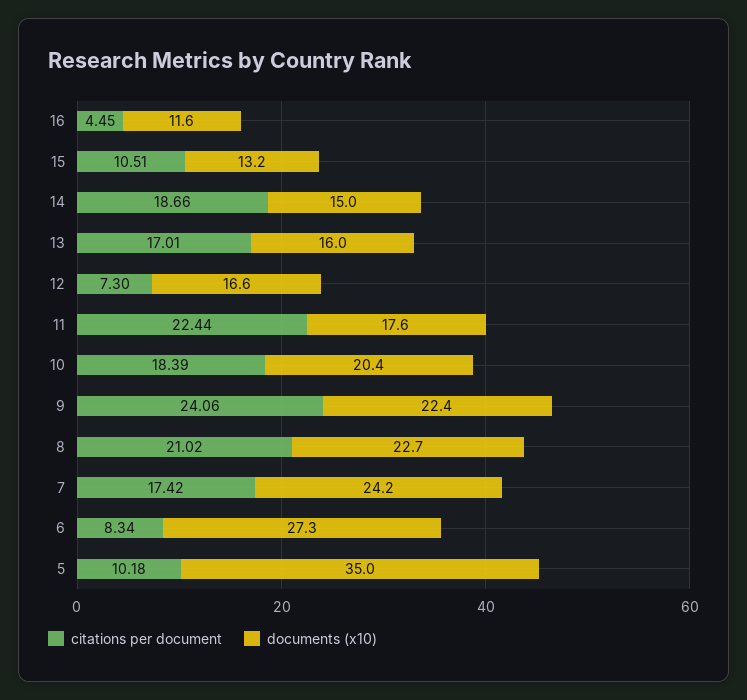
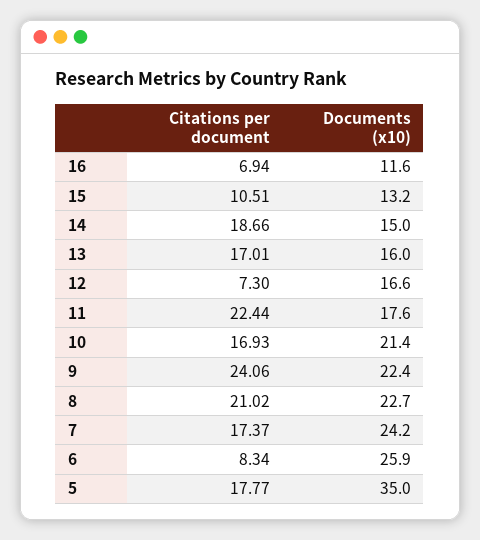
citations per document, 16: 4.45 -> 6.94
citations per document, 10: 18.39 -> 16.93
documents (x10), 10: 20.4 -> 21.4
citations per document, 7: 17.42 -> 17.37
documents (x10), 6: 27.3 -> 25.9
citations per document, 5: 10.18 -> 17.77

